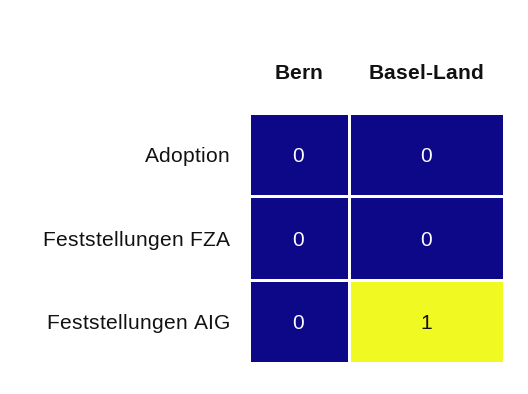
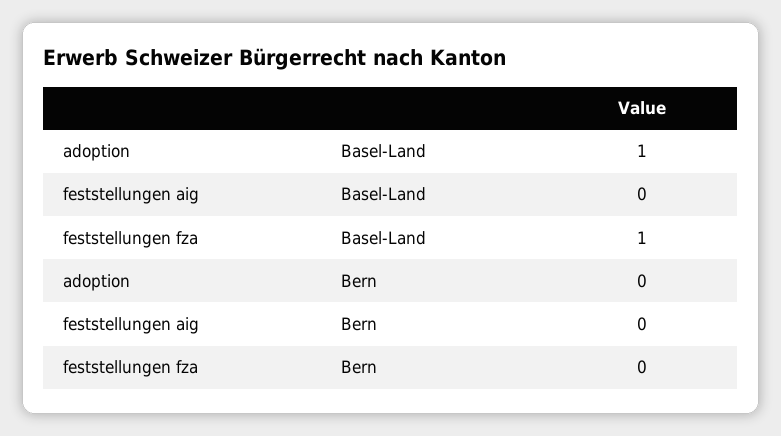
Basel-Land, Adoption: 0 -> 1
Basel-Land, Feststellungen FZA: 0 -> 1
Basel-Land, Feststellungen AIG: 1 -> 0

